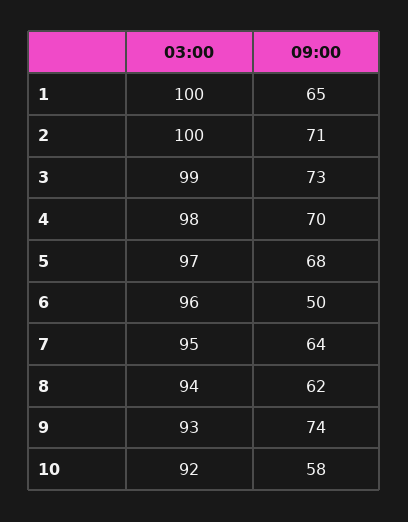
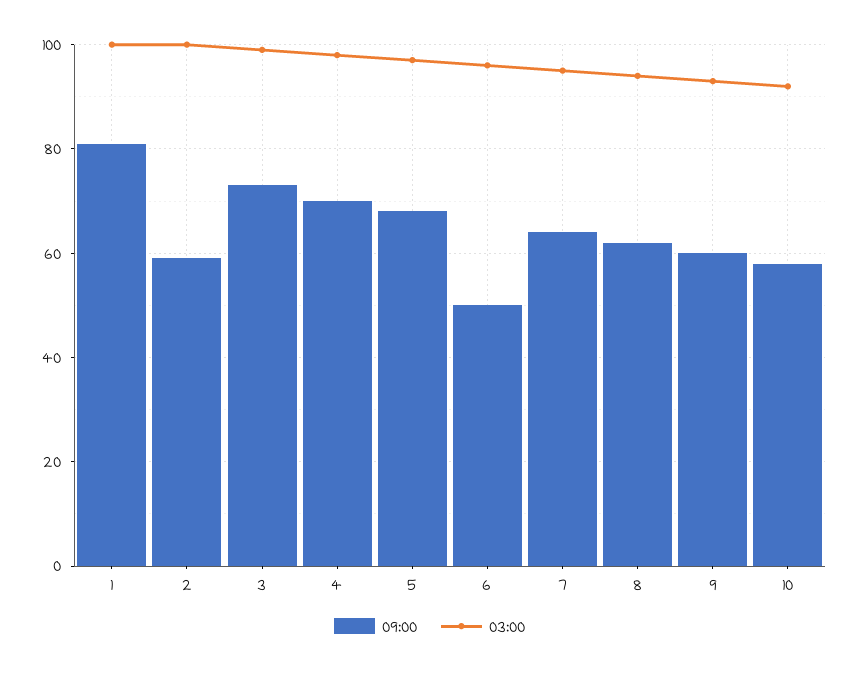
09:00, 1: 65 -> 80
09:00, 2: 71 -> 60
09:00, 9: 74 -> 60

